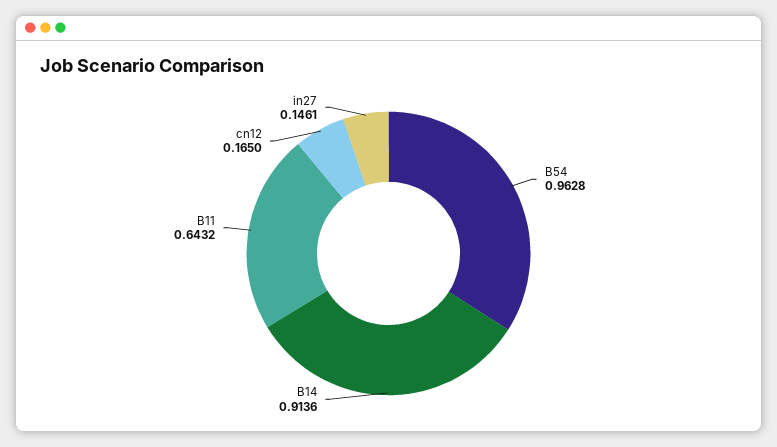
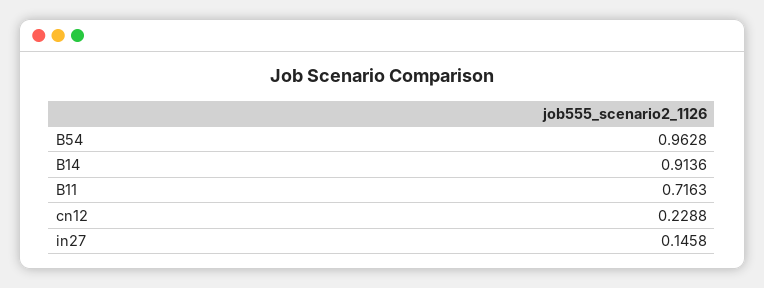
B11: 0.6432 -> 0.7163
cn12: 0.165 -> 0.2288
in27: 0.1461 -> 0.1458

